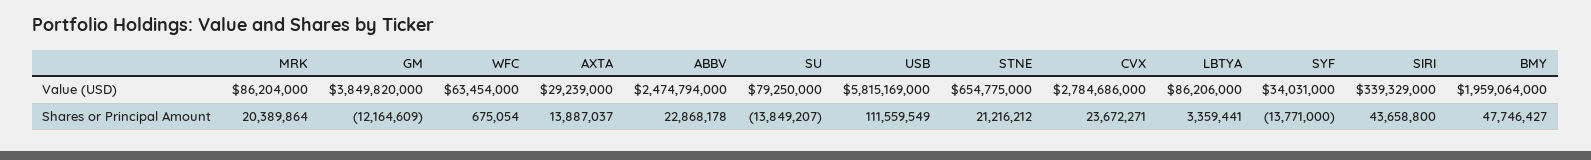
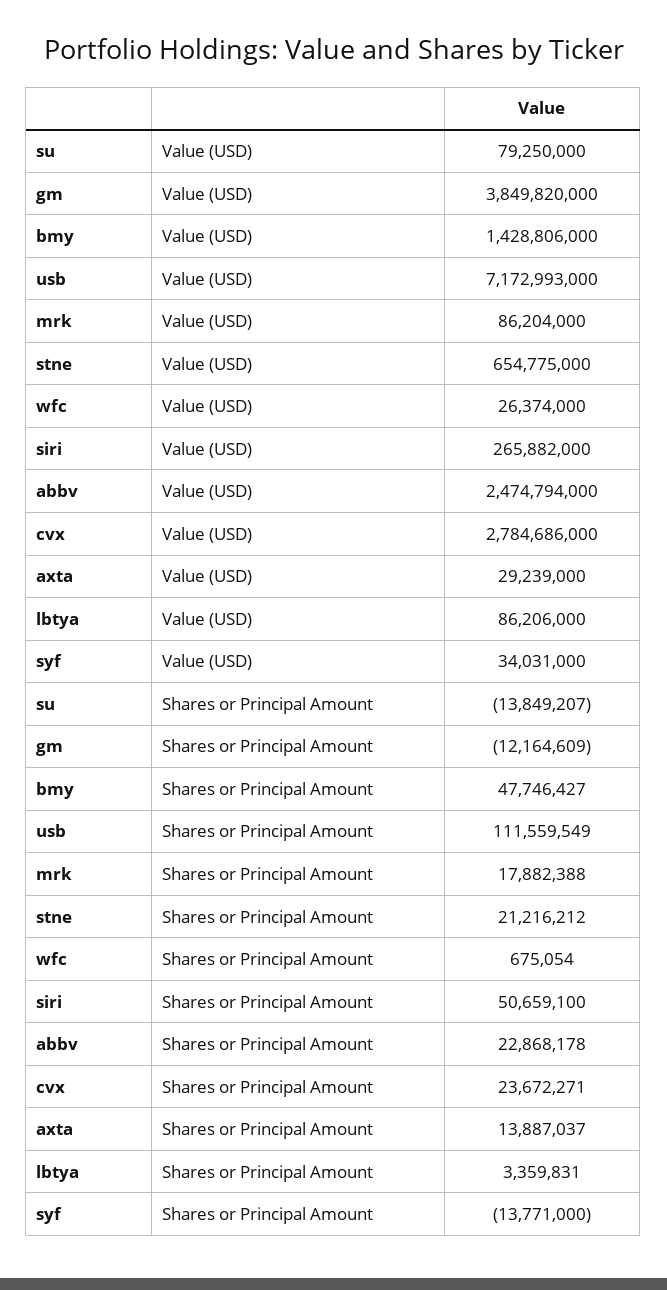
WFC, Value (USD): 63454000 -> 26374000
USB, Value (USD): 5815169000 -> 7172993000
SIRI, Value (USD): 339329000 -> 265882000
BMY, Value (USD): 1959064000 -> 1428806000
MRK, Shares or Principal Amount: 20389864 -> 17882388
LBTYA, Shares or Principal Amount: 3359441 -> 3359831
SIRI, Shares or Principal Amount: 43658800 -> 50659100

